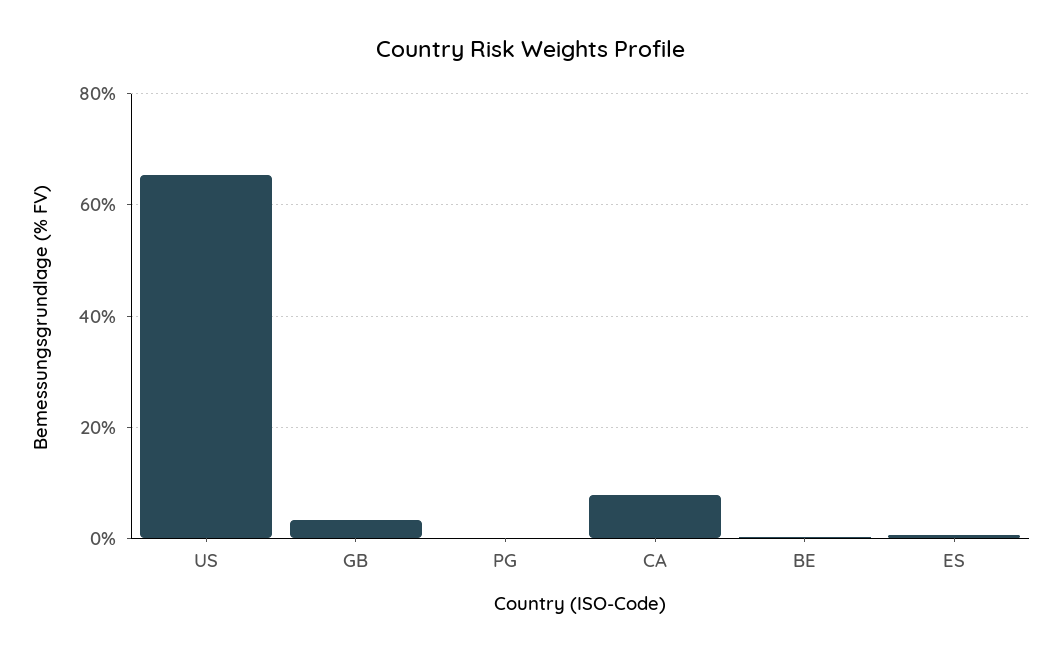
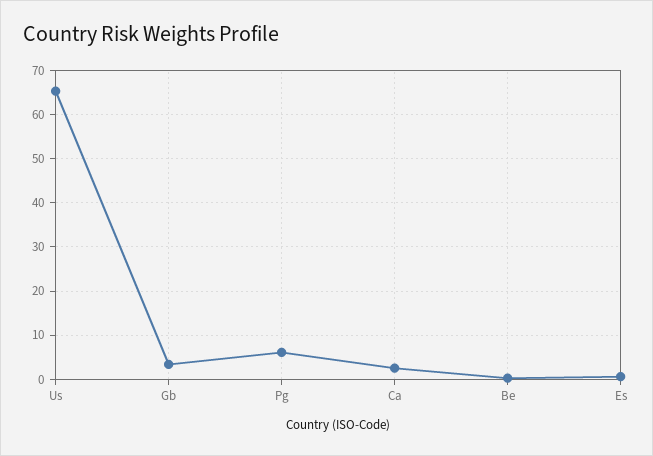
PG: 0 -> 6
CA: 8 -> 2

